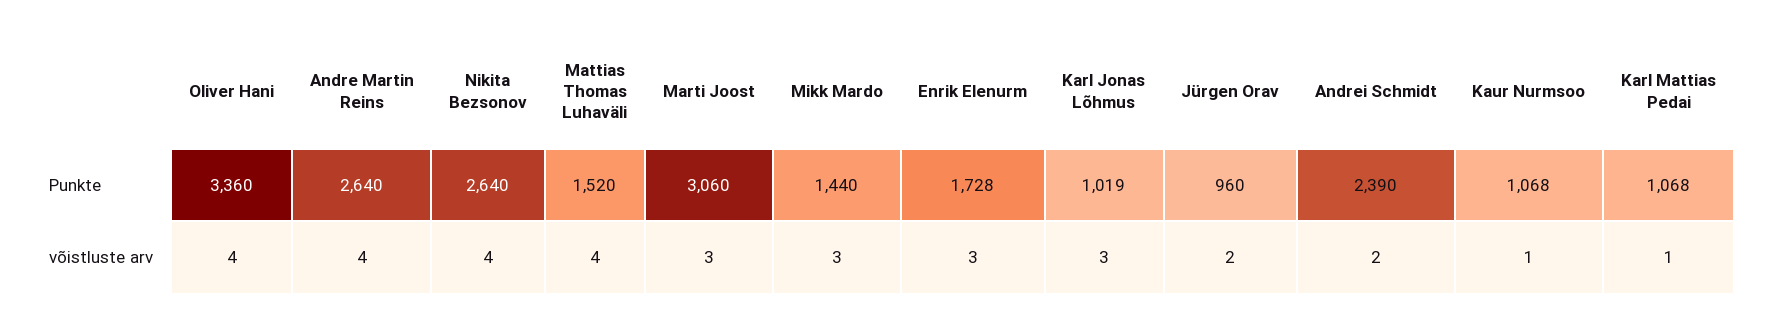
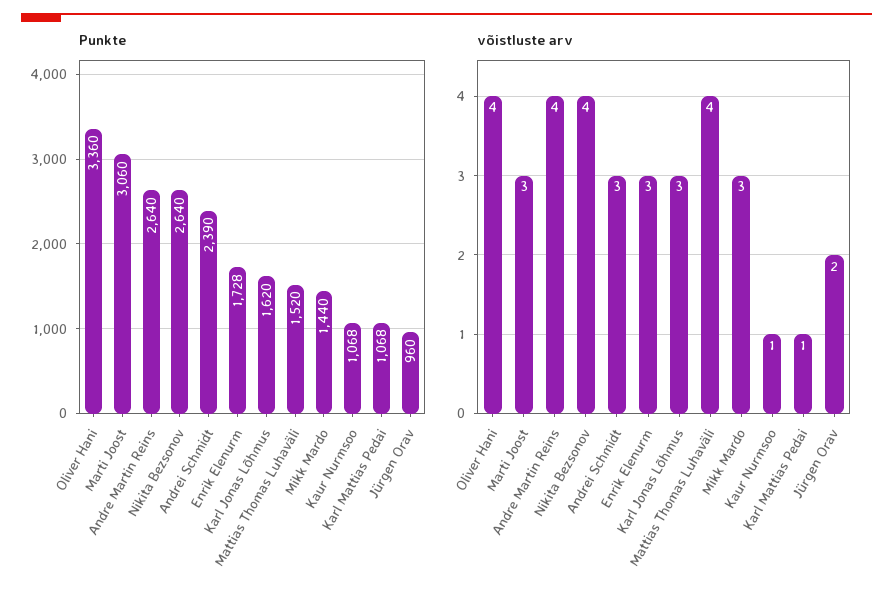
Punkte, Karl Jonas Lõhmus: 1019 -> 1620
võistluste arv, Andrei Schmidt: 2 -> 3

